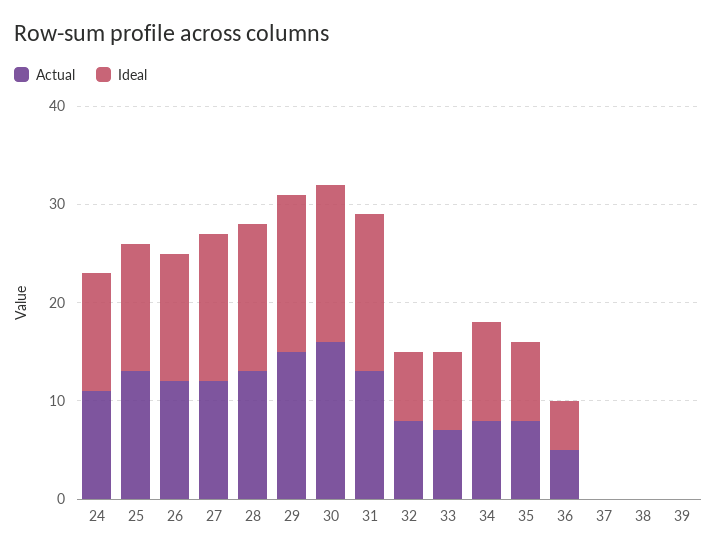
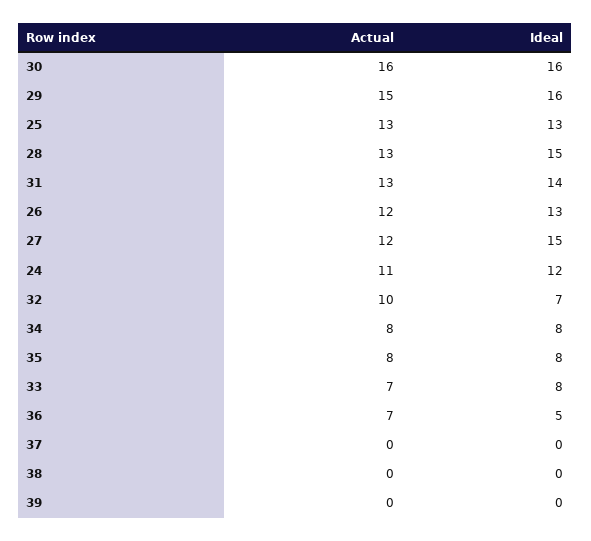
Ideal, 31: 16 -> 14
Actual, 32: 8 -> 10
Ideal, 34: 10 -> 8
Actual, 36: 5 -> 7

